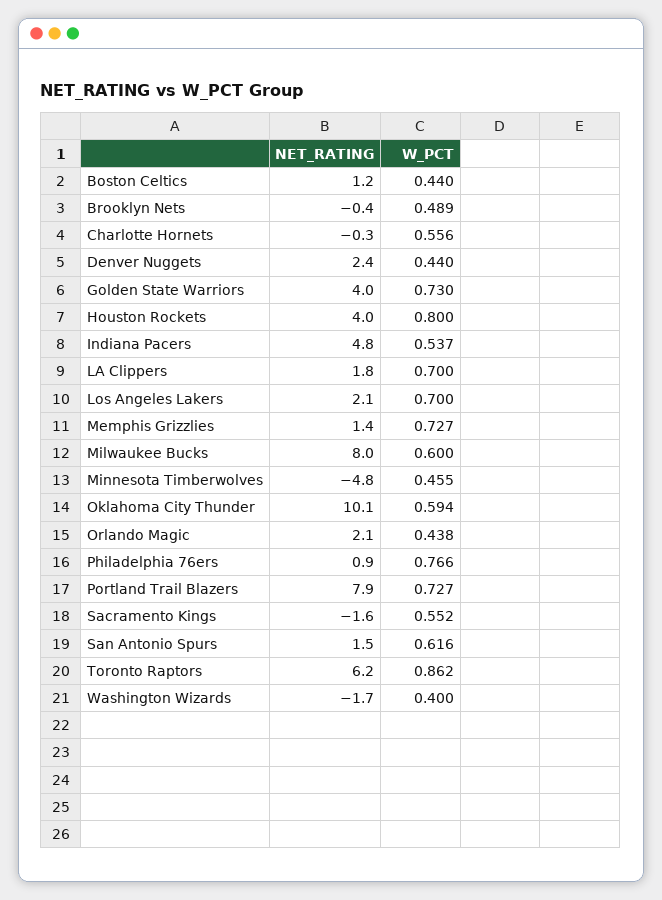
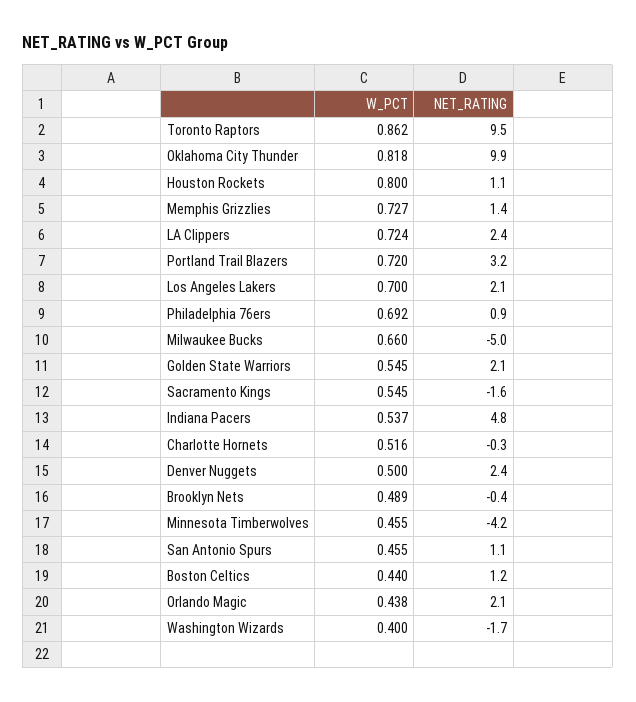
W_PCT, Charlotte Hornets: 0.556 -> 0.516
W_PCT, Denver Nuggets: 0.44 -> 0.5
NET_RATING, Golden State Warriors: 4 -> 2.1
W_PCT, Golden State Warriors: 0.73 -> 0.545
NET_RATING, Houston Rockets: 4 -> 1.1
NET_RATING, LA Clippers: 1.8 -> 2.4
W_PCT, LA Clippers: 0.7 -> 0.724
NET_RATING, Milwaukee Bucks: 8 -> -5
W_PCT, Milwaukee Bucks: 0.6 -> 0.66
NET_RATING, Minnesota Timberwolves: -4.8 -> -4.2
NET_RATING, Oklahoma City Thunder: 10.1 -> 9.9
W_PCT, Oklahoma City Thunder: 0.594 -> 0.818
W_PCT, Philadelphia 76ers: 0.766 -> 0.692
NET_RATING, Portland Trail Blazers: 7.9 -> 3.2
W_PCT, Portland Trail Blazers: 0.727 -> 0.72
W_PCT, Sacramento Kings: 0.552 -> 0.545
NET_RATING, San Antonio Spurs: 1.5 -> 1.1
W_PCT, San Antonio Spurs: 0.616 -> 0.455
NET_RATING, Toronto Raptors: 6.2 -> 9.5

